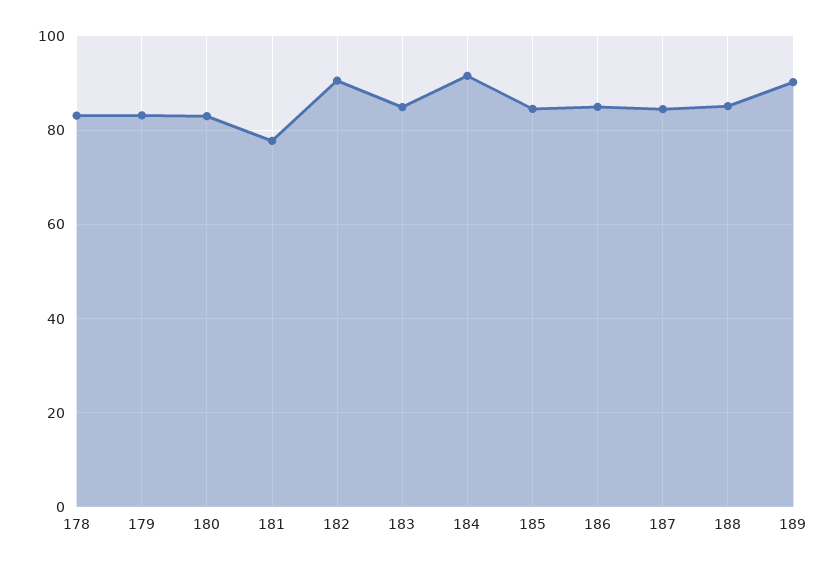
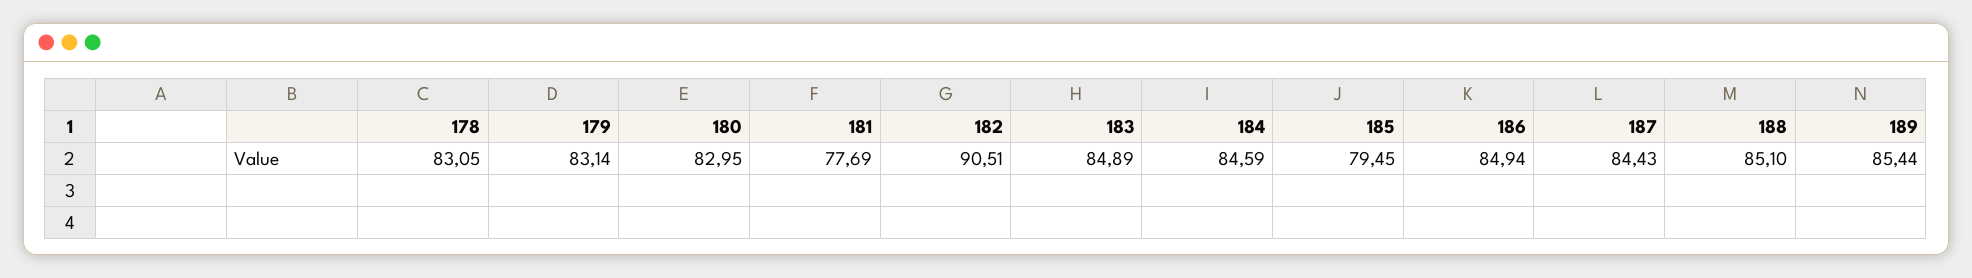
184: 92 -> 84.59
185: 84 -> 79.45
189: 90 -> 85.44

